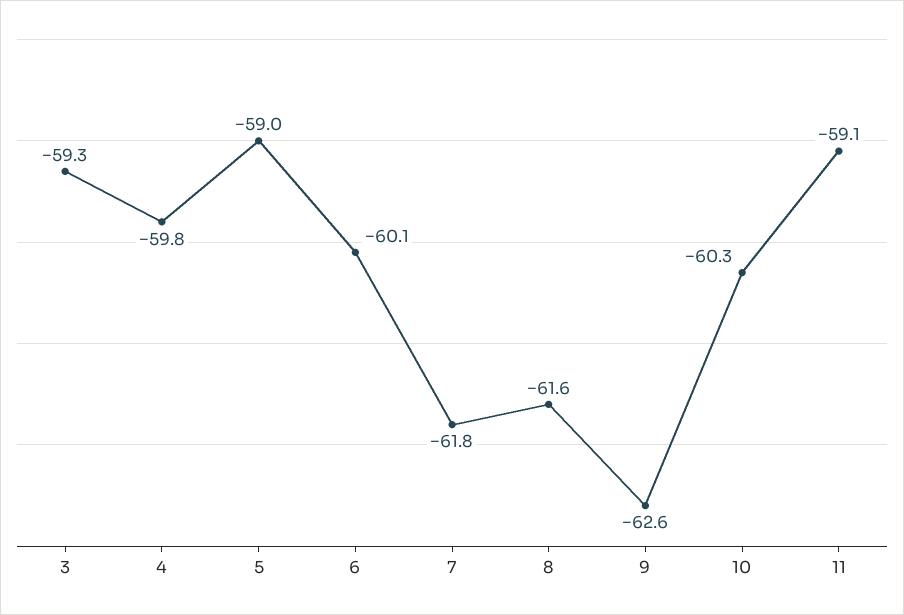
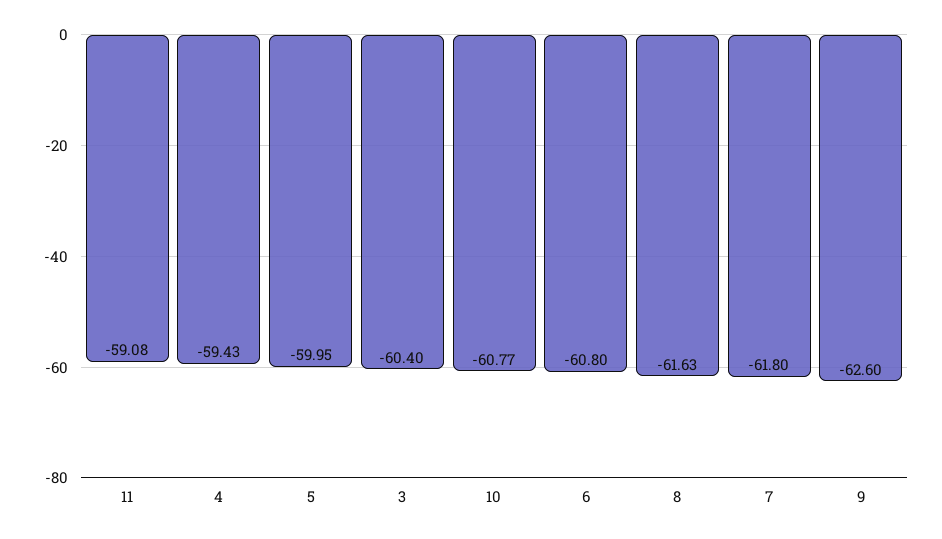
3: -59.3 -> -60.4
4: -59.8 -> -59.43
5: -59 -> -59.95
6: -60.1 -> -60.8
10: -60.3 -> -60.77

